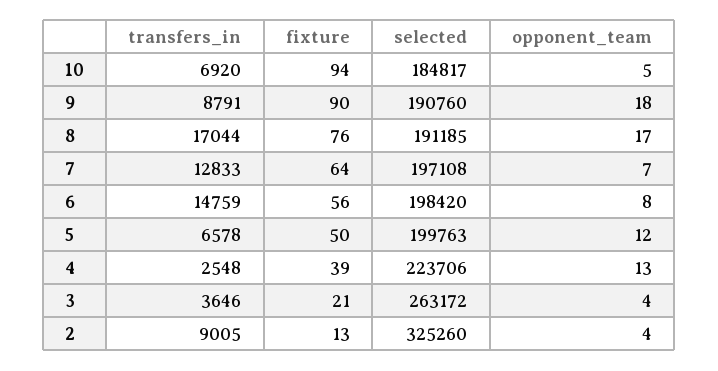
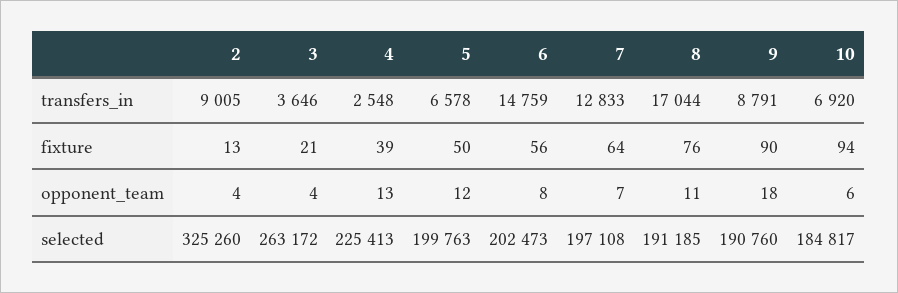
opponent_team, 10: 5 -> 6
opponent_team, 8: 17 -> 11
selected, 6: 198420 -> 202473
selected, 4: 223706 -> 225413

